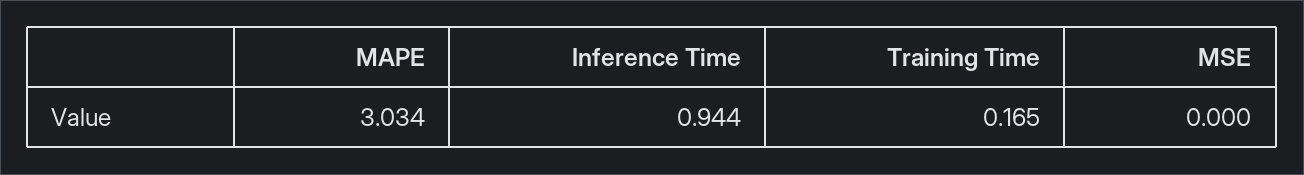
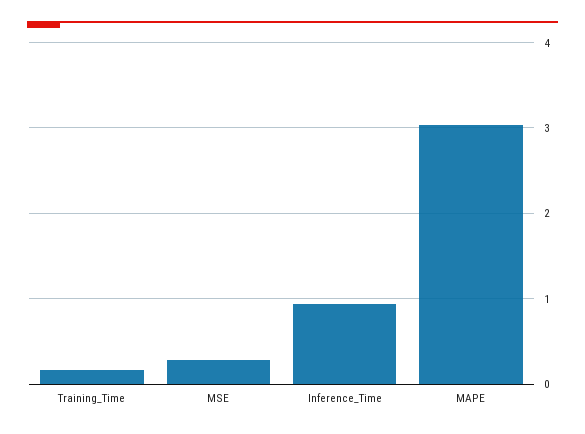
MSE: 0 -> 0.3

